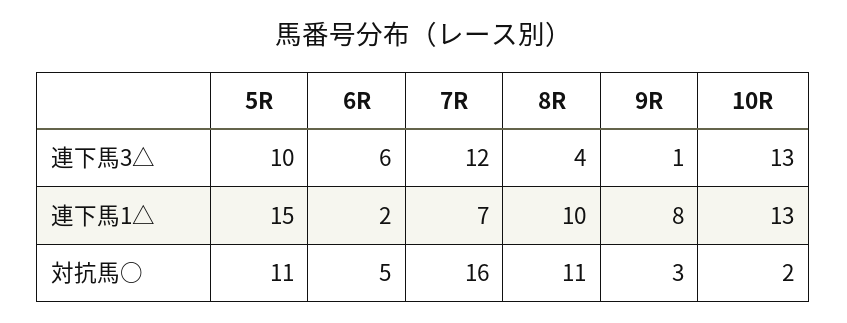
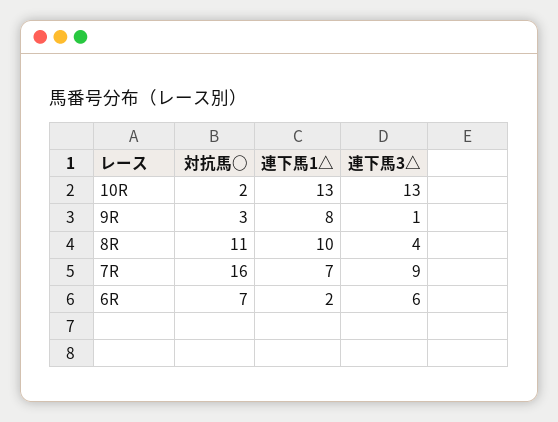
5R, 連下馬3△: 10 -> none
7R, 連下馬3△: 12 -> 9
5R, 連下馬1△: 15 -> none
5R, 対抗馬○: 11 -> none
6R, 対抗馬○: 5 -> 7

